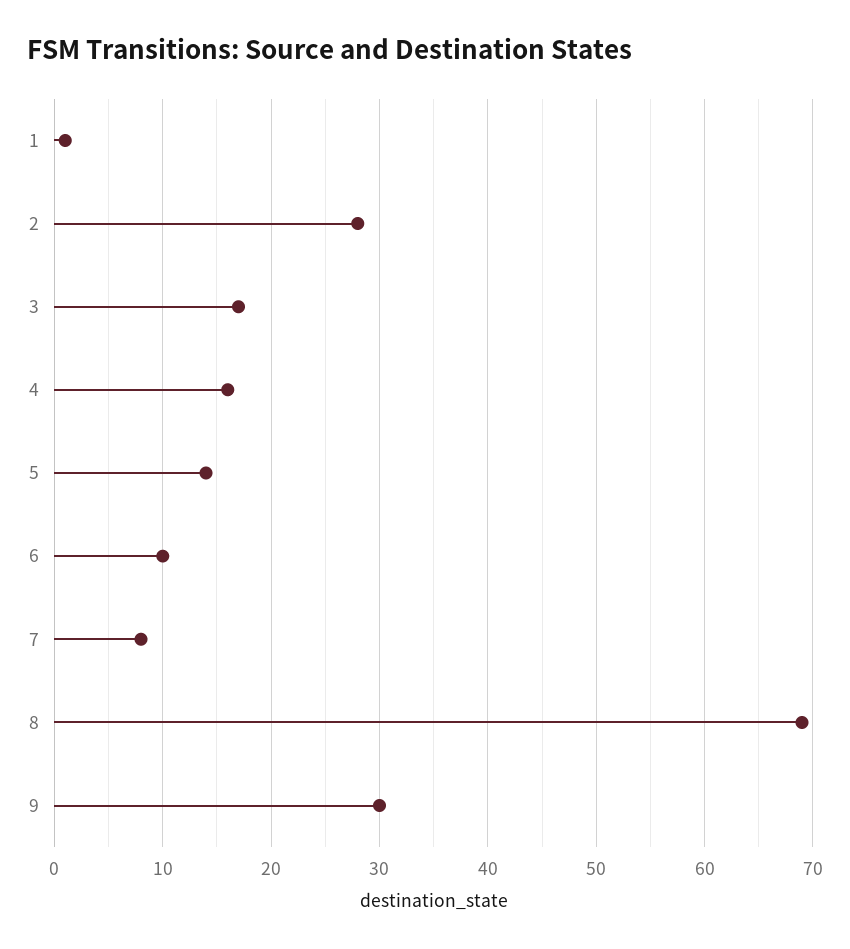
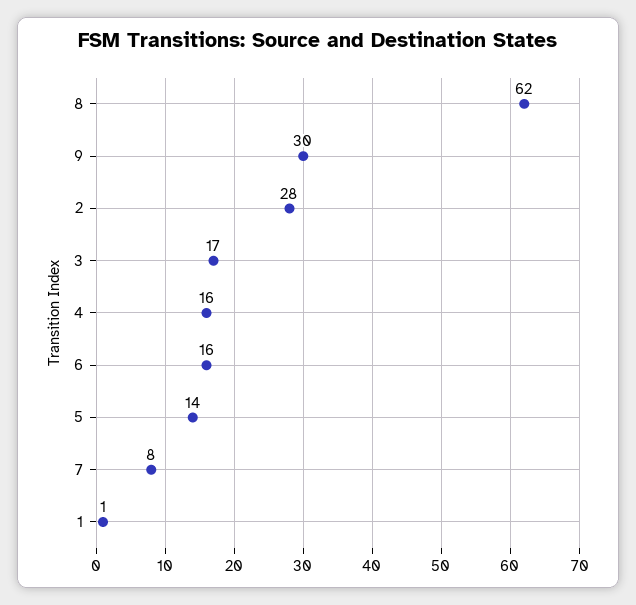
6: 10 -> 16
8: 69 -> 62

